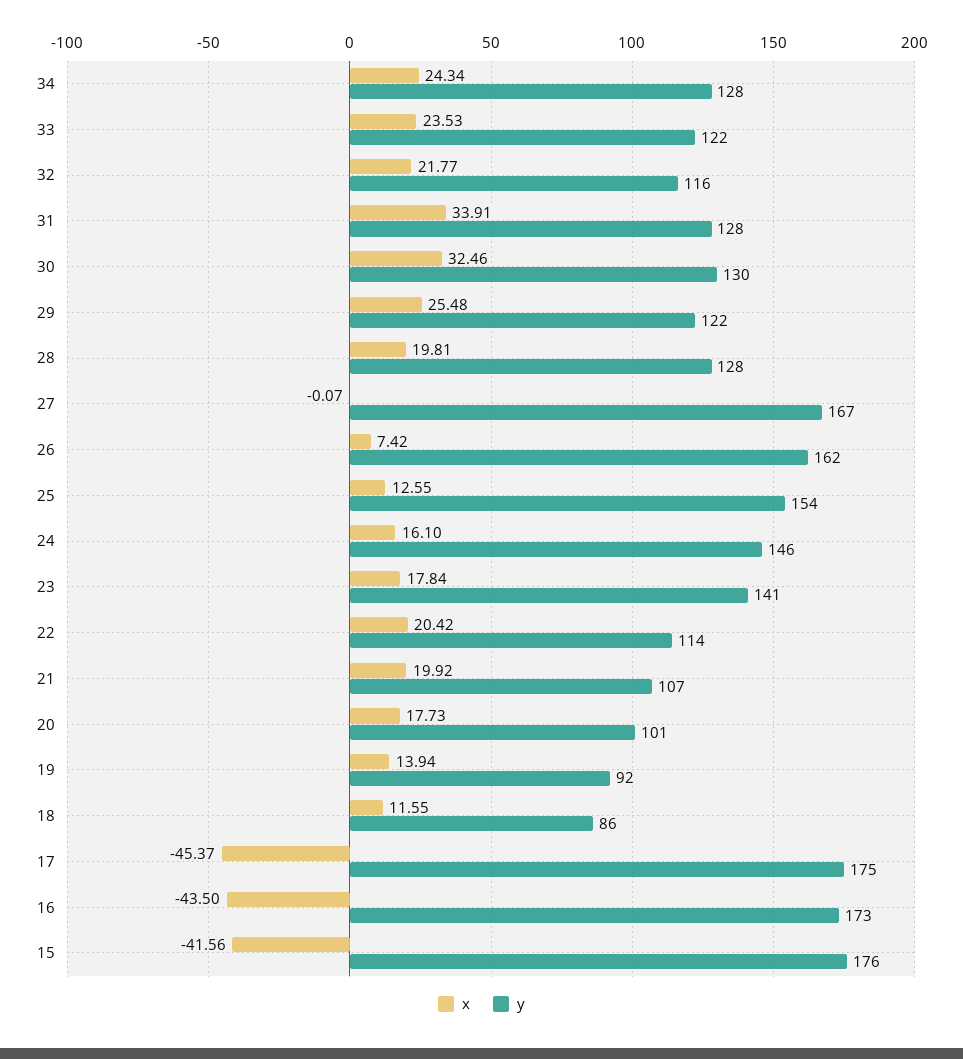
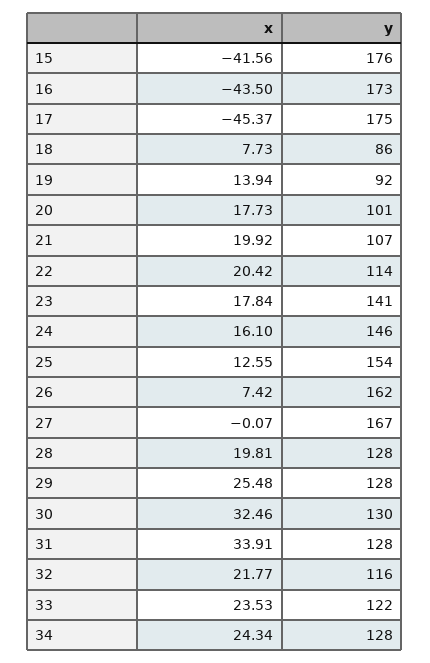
y, 29: 122 -> 128
x, 18: 11.55 -> 7.73

